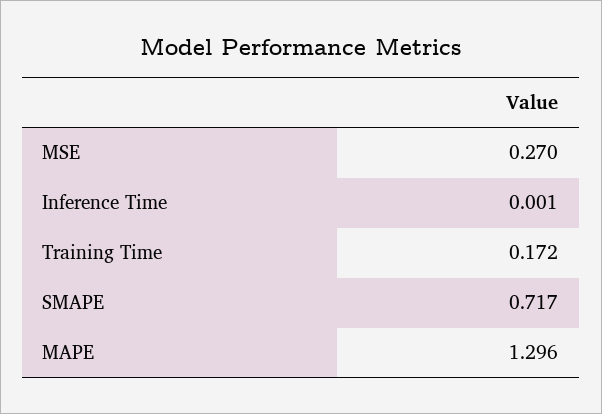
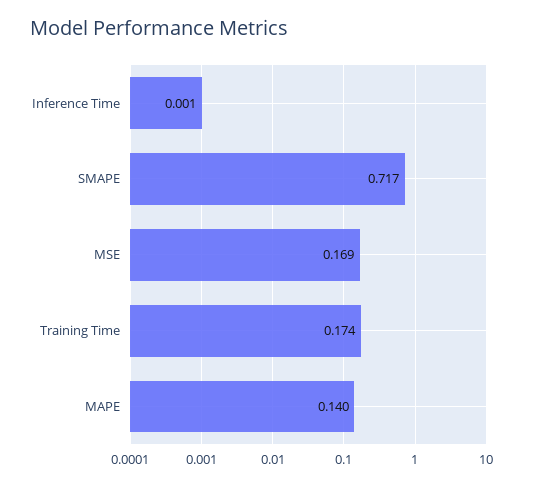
MSE: 0.27 -> 0.169
Training Time: 0.172 -> 0.174
MAPE: 1.296 -> 0.14

